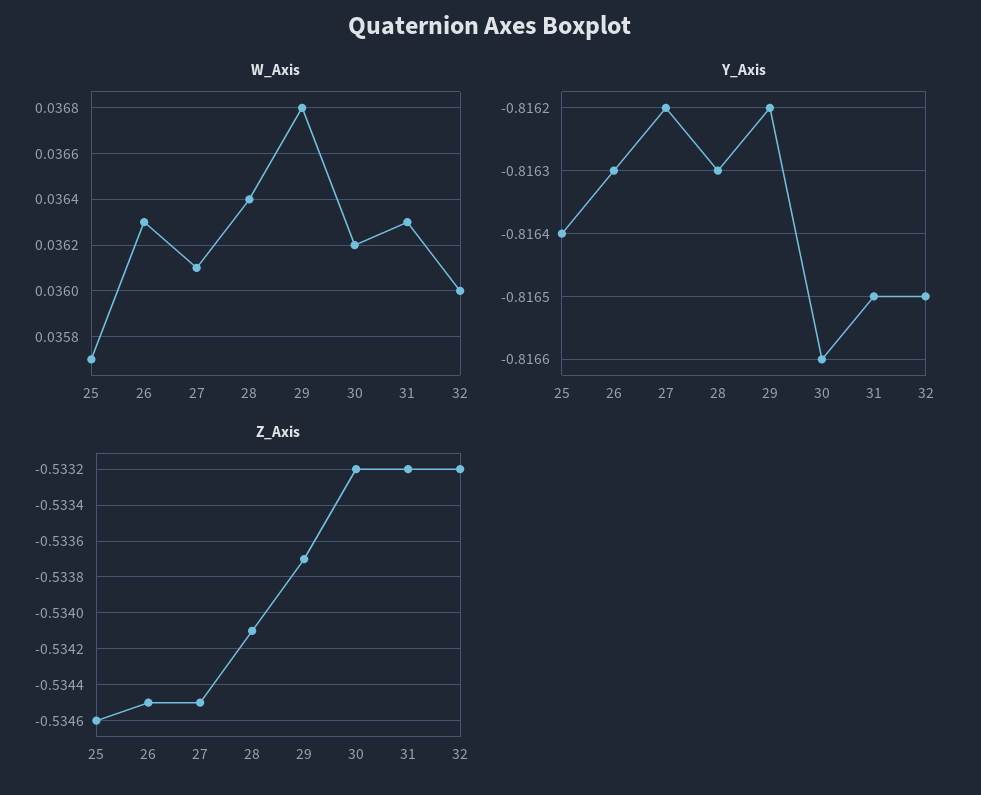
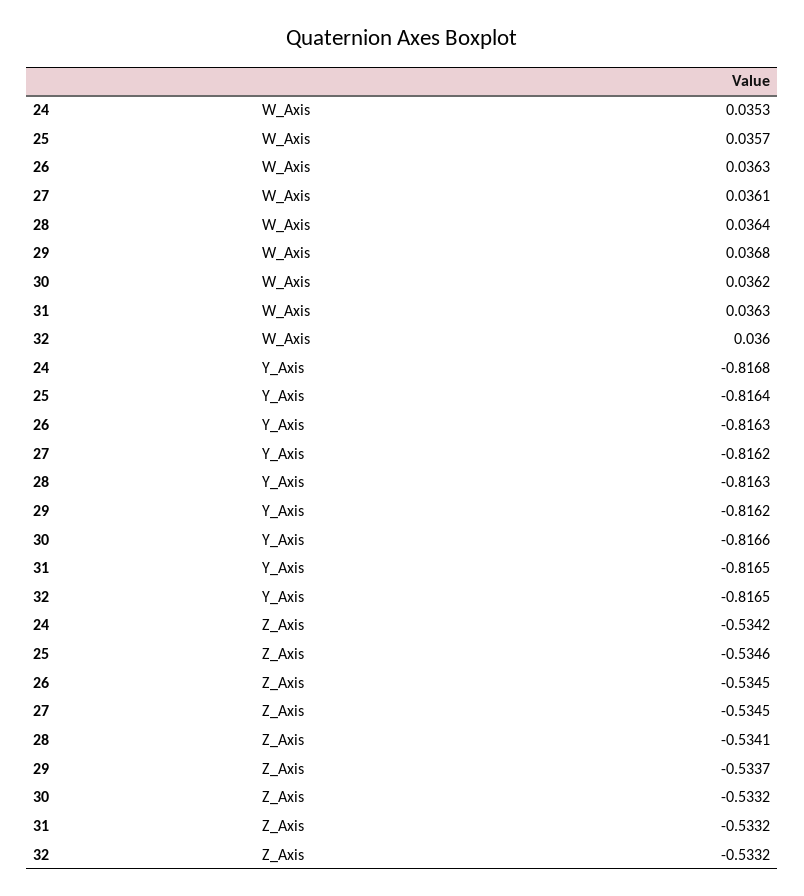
W_Axis, 24: none -> 0.0353
Y_Axis, 24: none -> -0.8168
Z_Axis, 24: none -> -0.5342

